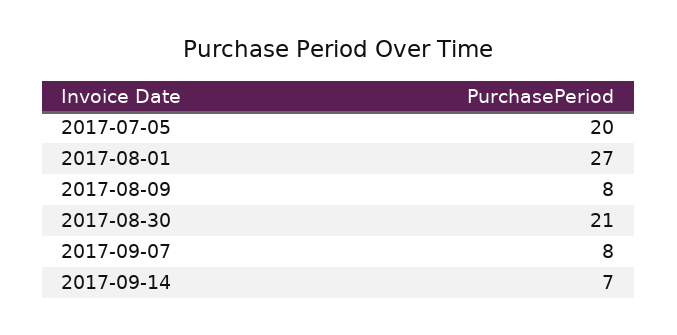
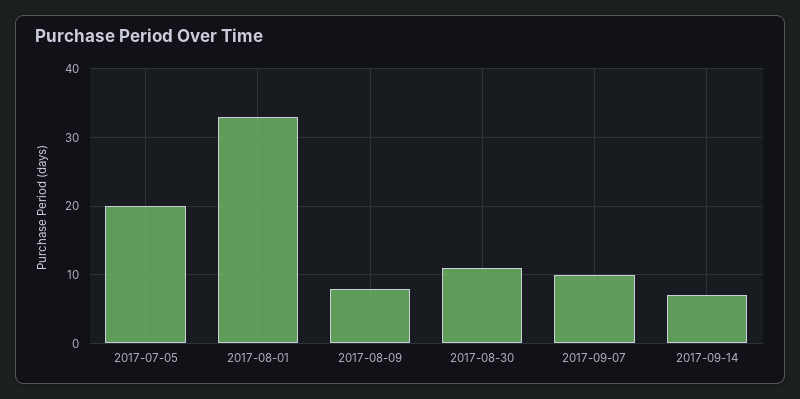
2017-08-01: 27 -> 33
2017-08-30: 21 -> 11
2017-09-07: 8 -> 10

